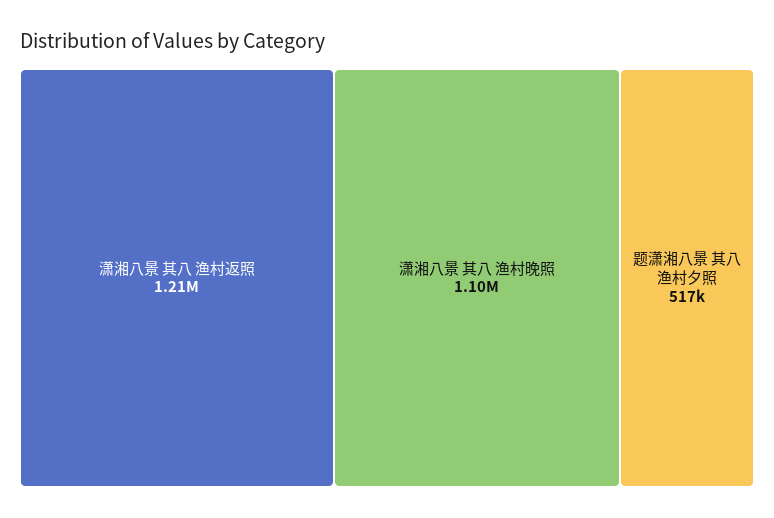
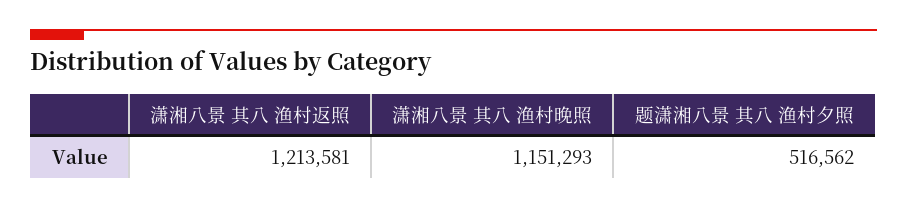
潇湘八景 其八 渔村晚照: 1100000 -> 1151293

